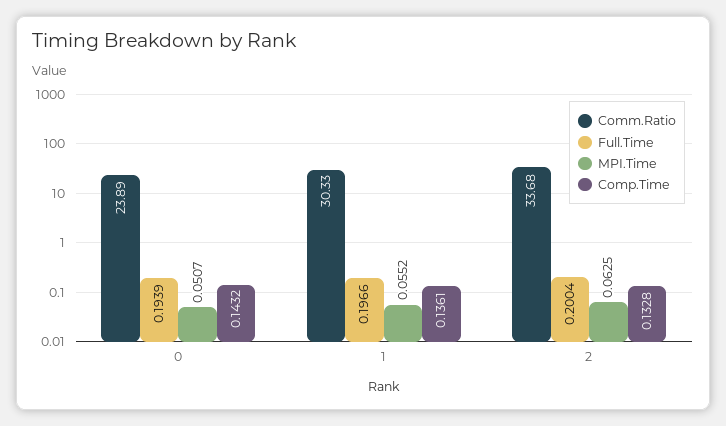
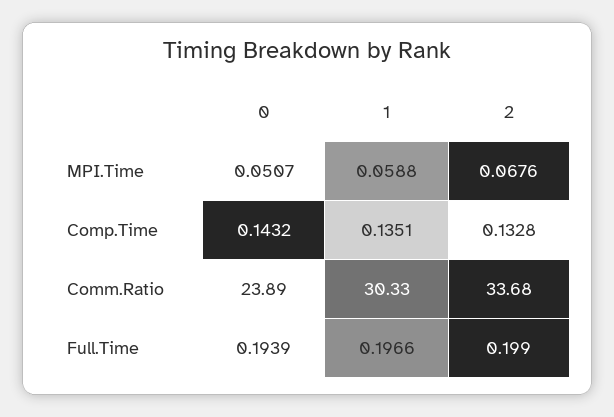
MPI.Time, 1: 0.0552 -> 0.0588
Comp.Time, 1: 0.1361 -> 0.1351
Full.Time, 2: 0.2004 -> 0.199
MPI.Time, 2: 0.0625 -> 0.0676

